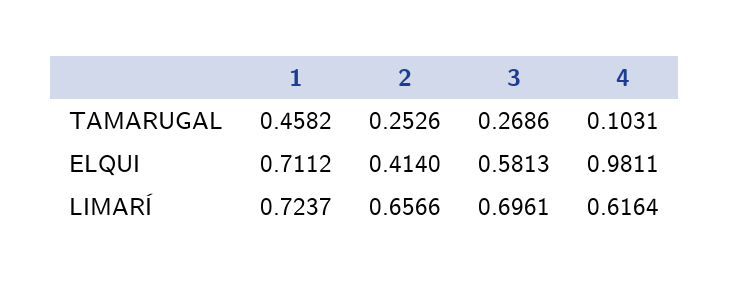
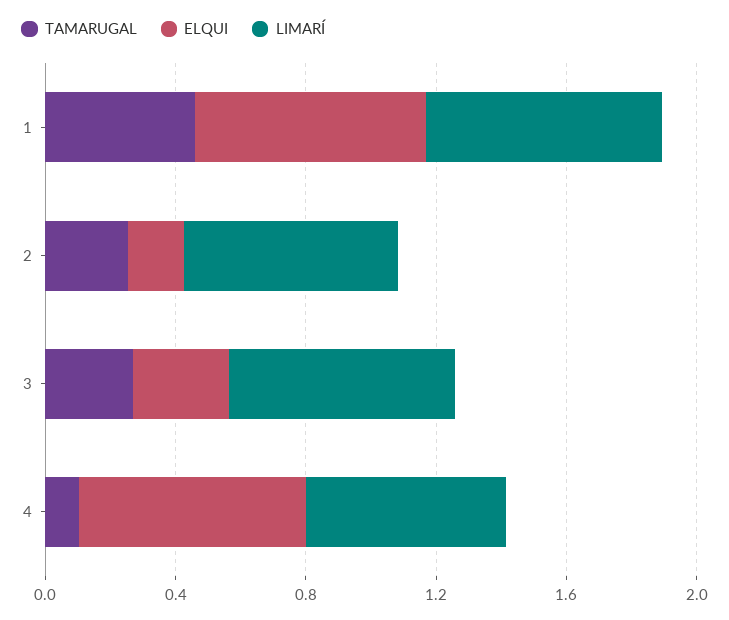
ELQUI, 2: 0.414 -> 0.2
ELQUI, 3: 0.5813 -> 0.3
ELQUI, 4: 0.9811 -> 0.7

